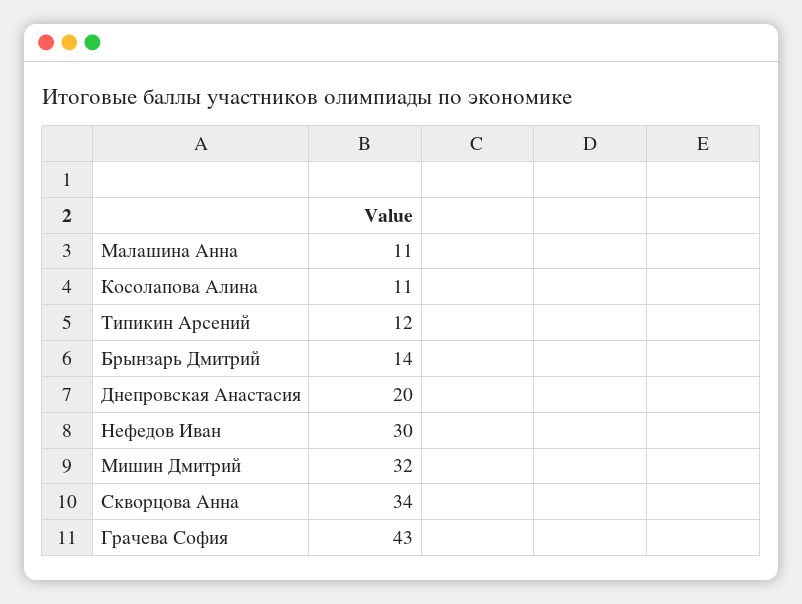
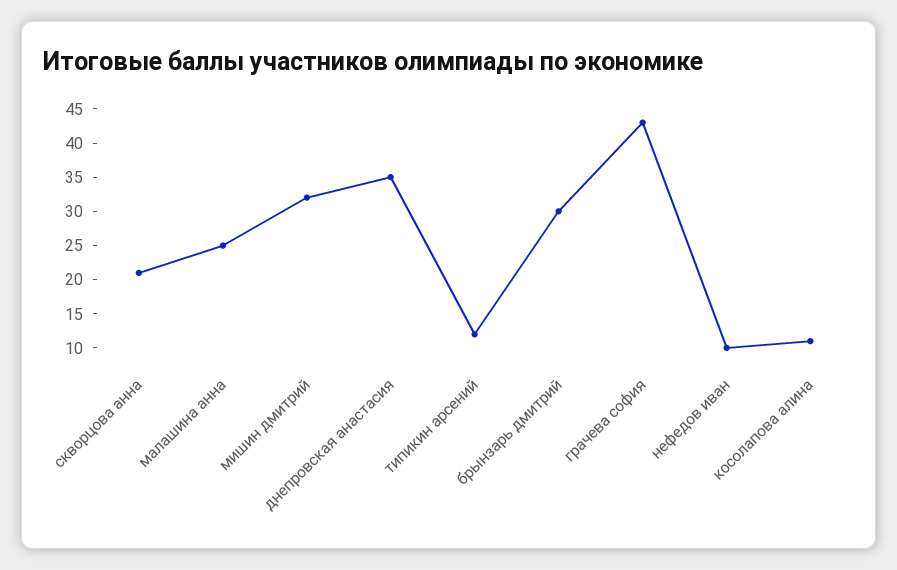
Малашина Анна: 11 -> 25
Брынзарь Дмитрий: 14 -> 30
Днепровская Анастасия: 20 -> 35
Нефедов Иван: 30 -> 10
Скворцова Анна: 34 -> 20

